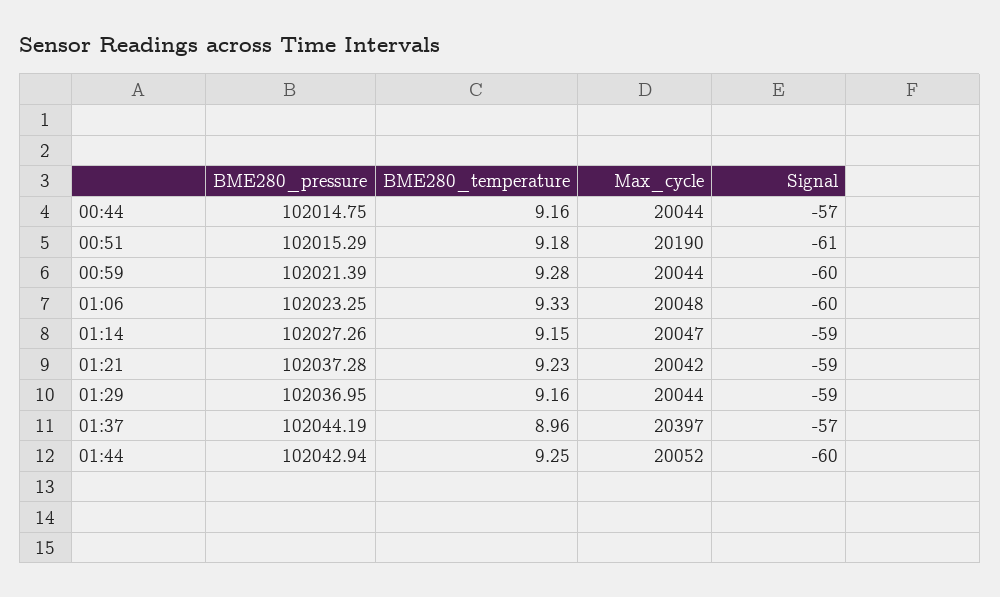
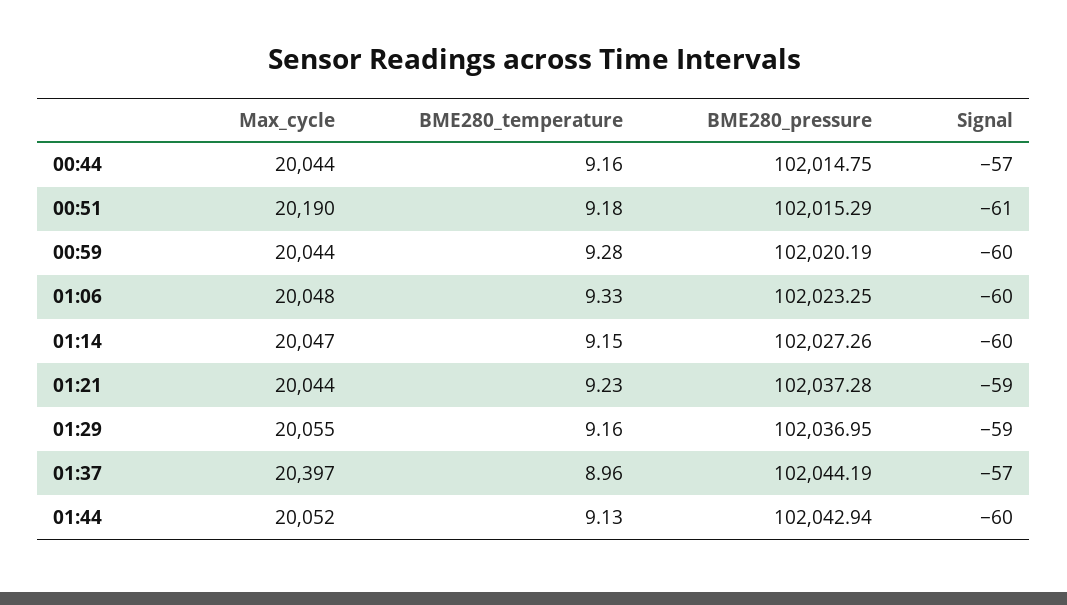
BME280_pressure, 00:59: 102021.39 -> 102020.19
Signal, 01:14: -59 -> -60
Max_cycle, 01:21: 20042 -> 20044
Max_cycle, 01:29: 20044 -> 20055
BME280_temperature, 01:44: 9.25 -> 9.13

